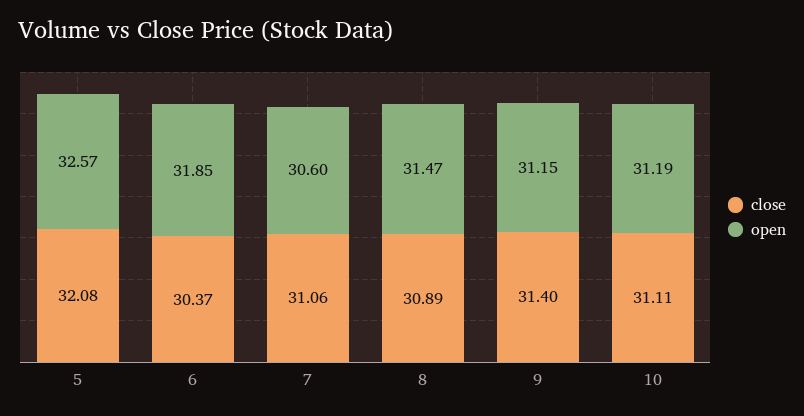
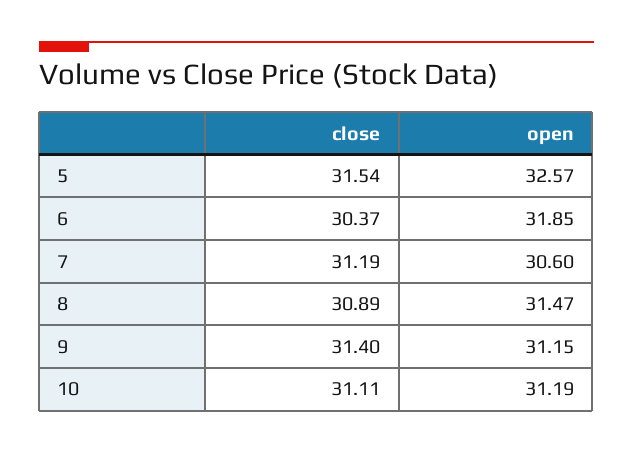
close, 5: 32.08 -> 31.54
close, 7: 31.06 -> 31.19

